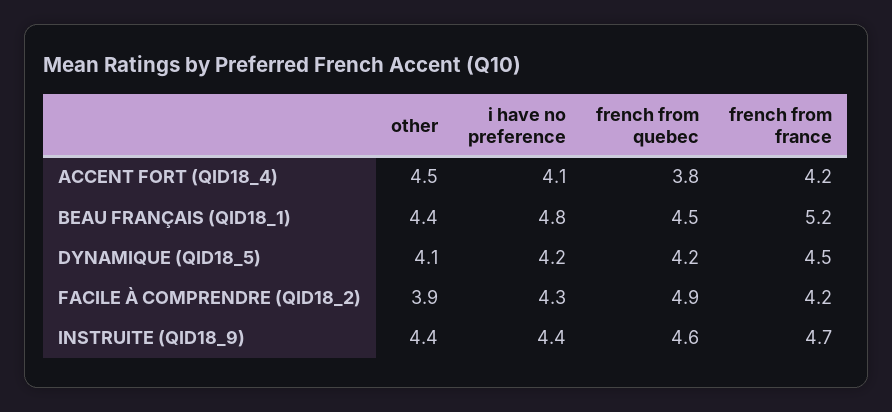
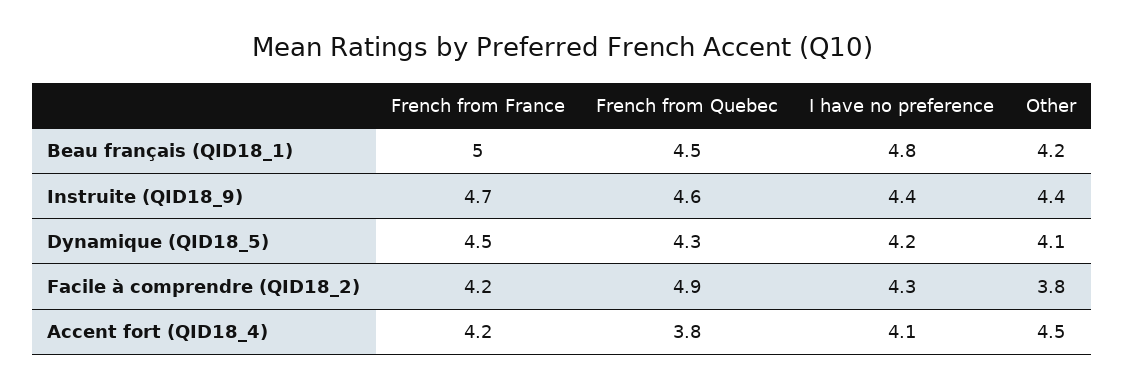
other, BEAU FRANÇAIS (QID18_1): 4.4 -> 4.2
french from france, BEAU FRANÇAIS (QID18_1): 5.2 -> 5
french from quebec, DYNAMIQUE (QID18_5): 4.2 -> 4.3
other, FACILE À COMPRENDRE (QID18_2): 3.9 -> 3.8

